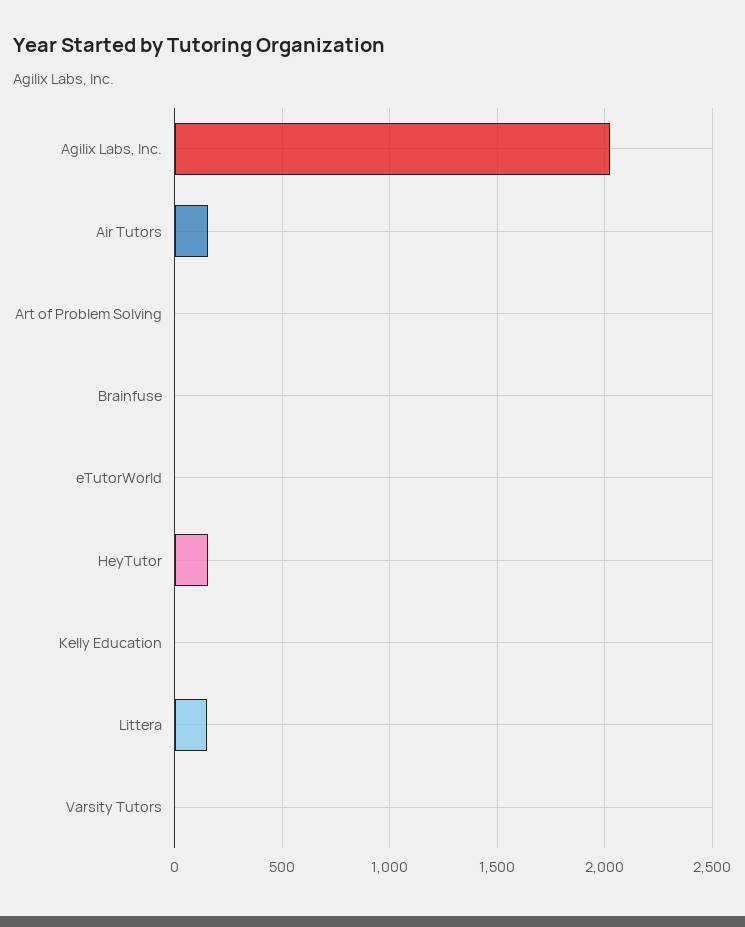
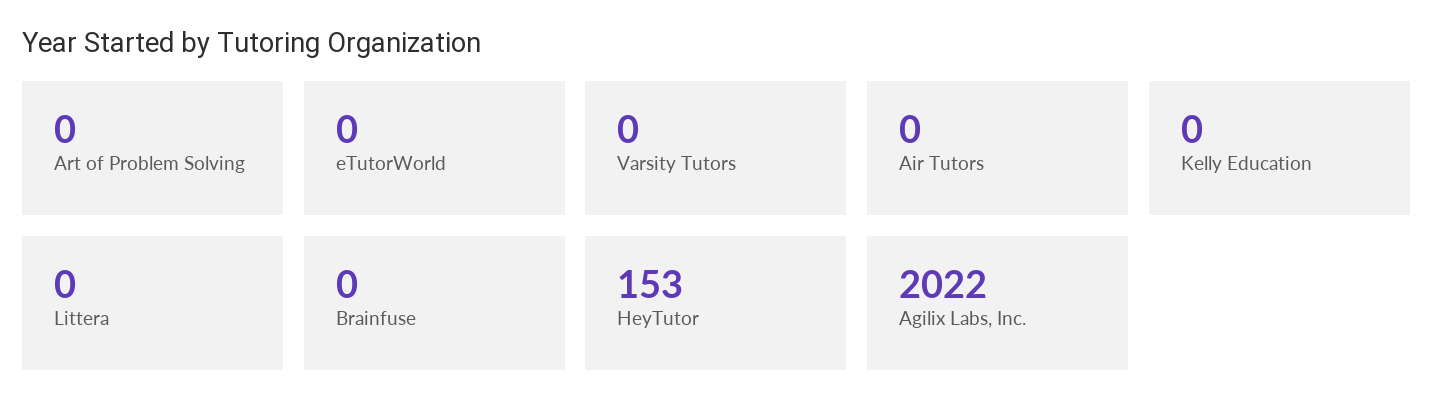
Air Tutors: 150 -> 0
Littera: 150 -> 0

